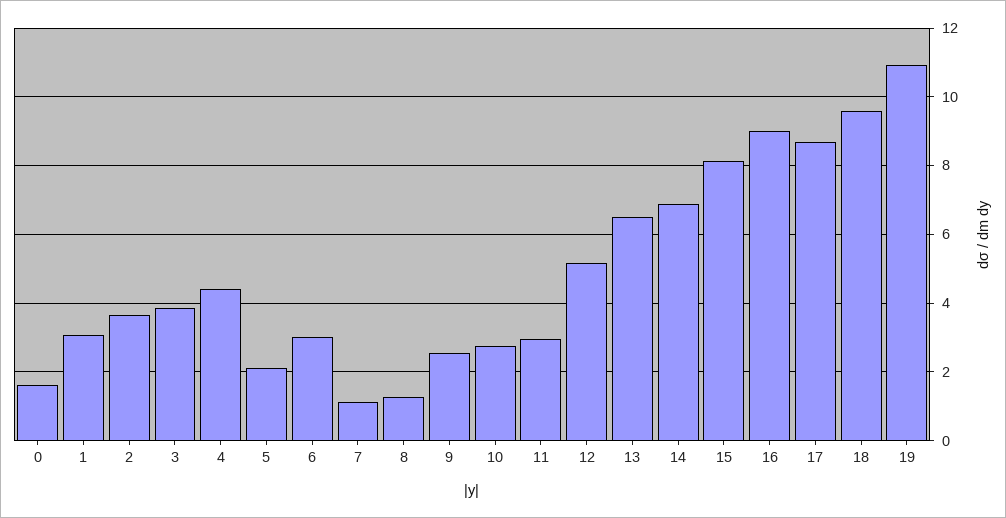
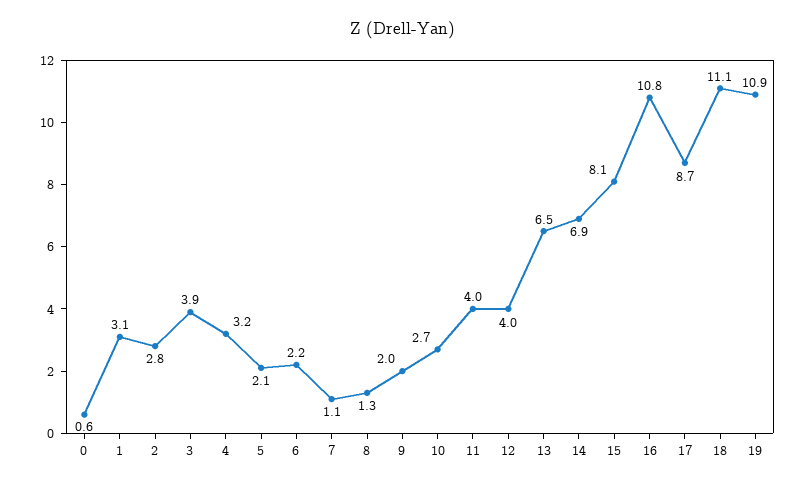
0: 1.6 -> 0.6
2: 3.6 -> 2.8
4: 4.4 -> 3.2
6: 3 -> 2.2
9: 2.6 -> 2
11: 3 -> 4
12: 5.2 -> 4
16: 9 -> 10.8
18: 9.6 -> 11.1

